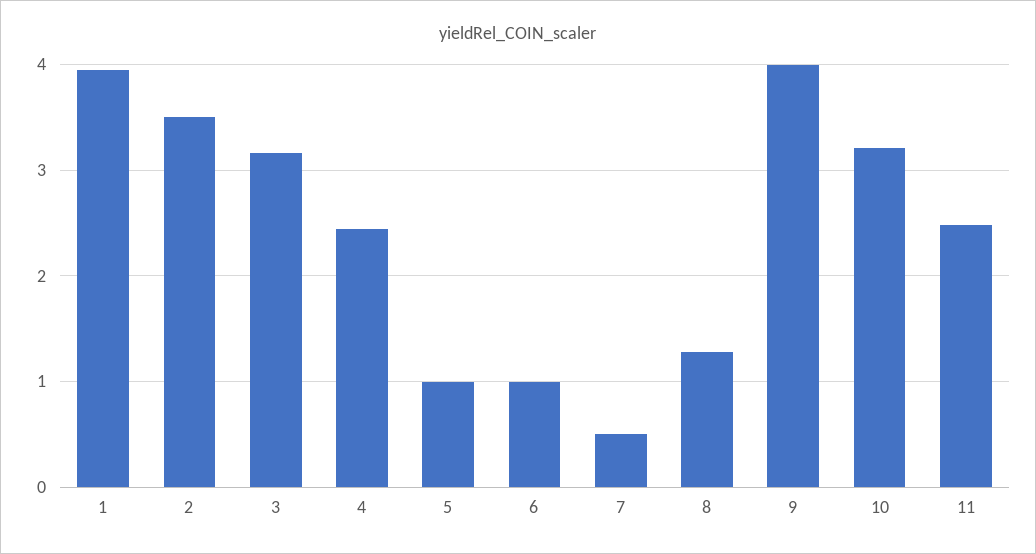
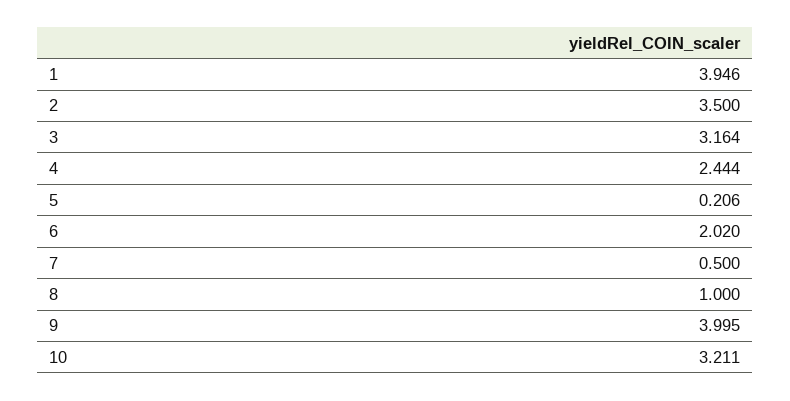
5: 1 -> 0.206
6: 1 -> 2.02
8: 1.3 -> 1
11: 2.5 -> none

